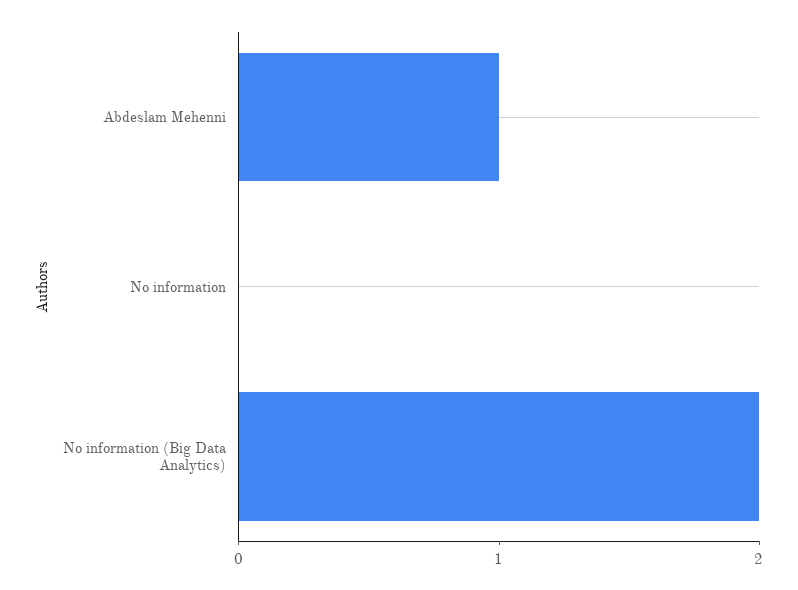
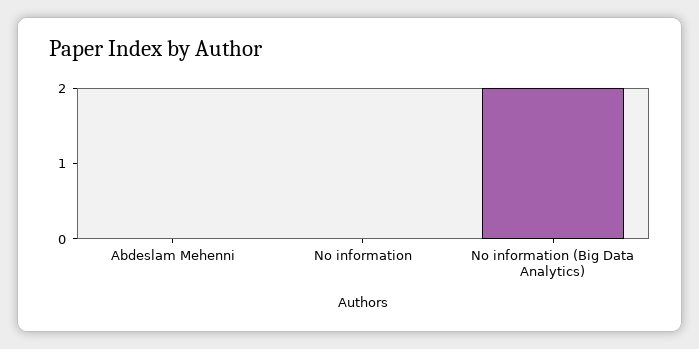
Abdeslam Mehenni: 1 -> 0

